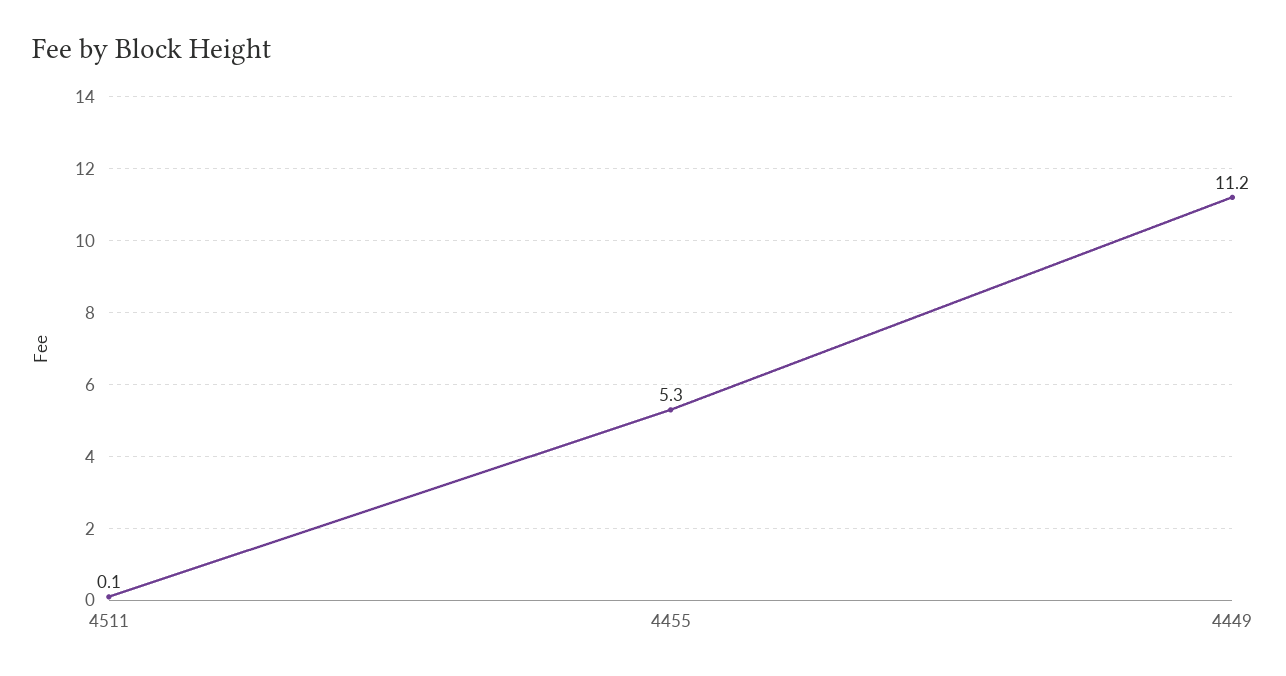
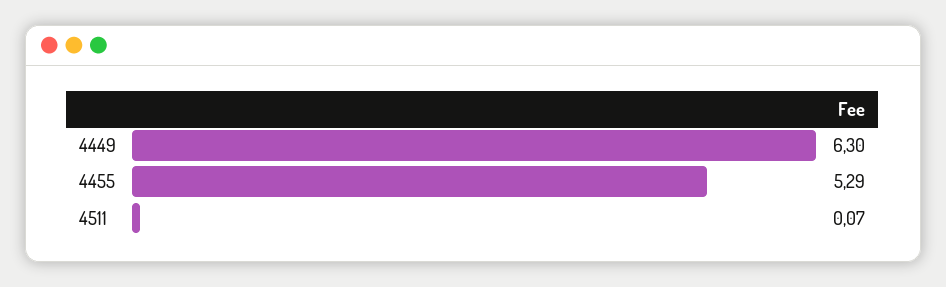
4449: 11.2 -> 6.3

